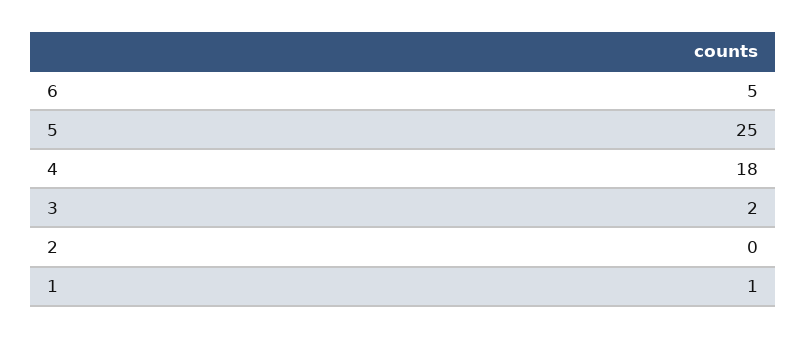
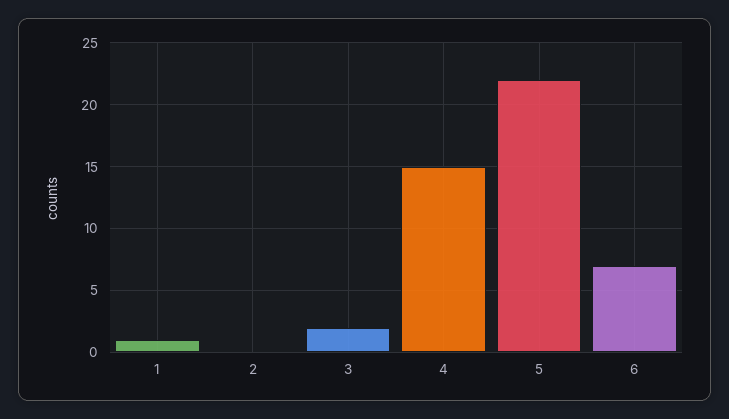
6: 5 -> 7
5: 25 -> 22
4: 18 -> 15

